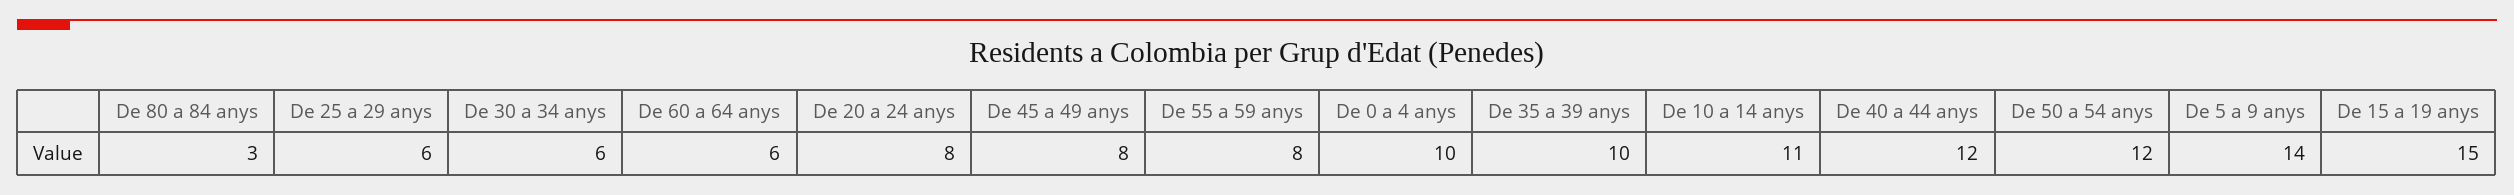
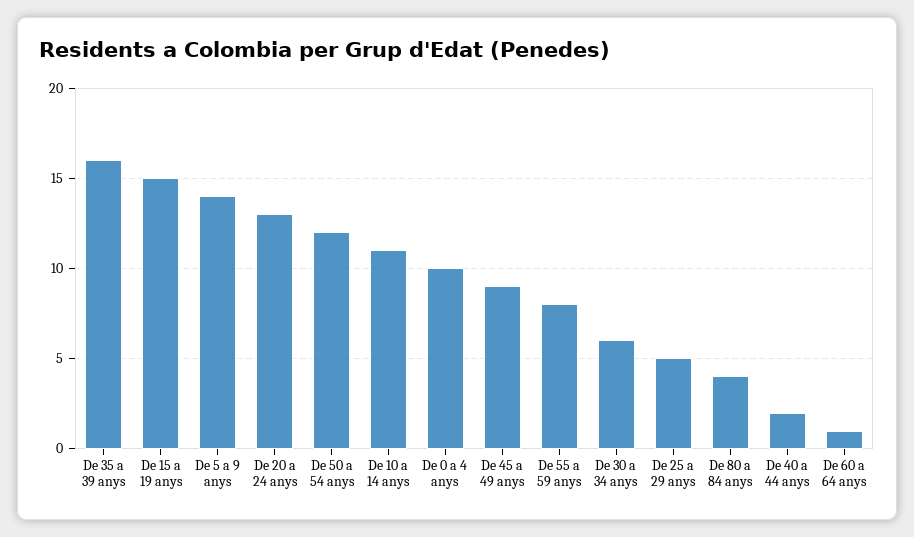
De 80 a 84 anys: 3 -> 4
De 25 a 29 anys: 6 -> 5
De 60 a 64 anys: 6 -> 1
De 20 a 24 anys: 8 -> 13
De 45 a 49 anys: 8 -> 9
De 35 a 39 anys: 10 -> 16
De 40 a 44 anys: 12 -> 2

